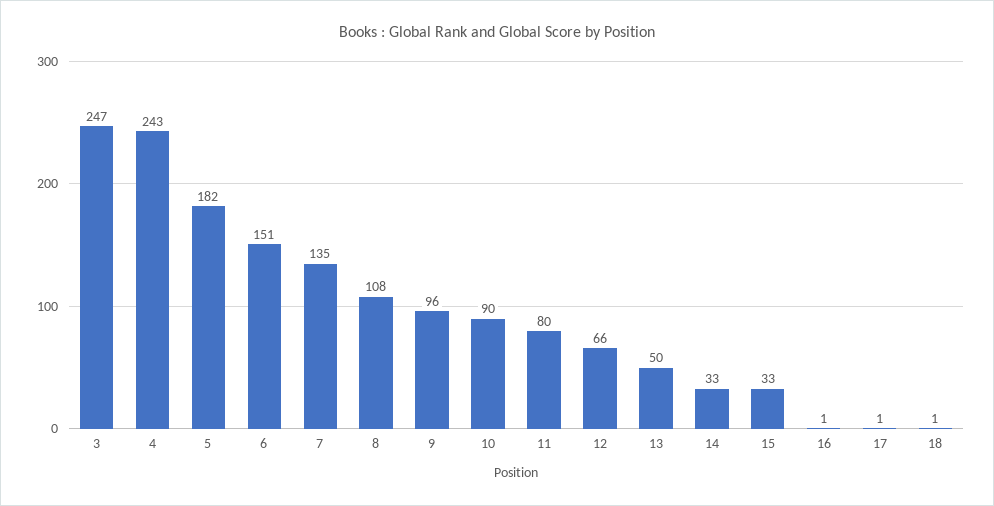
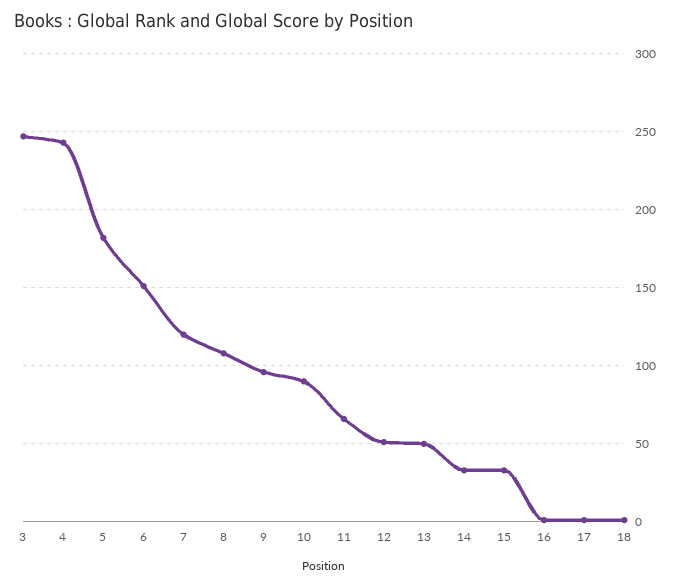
7: 135 -> 120
11: 80 -> 65
12: 66 -> 50

